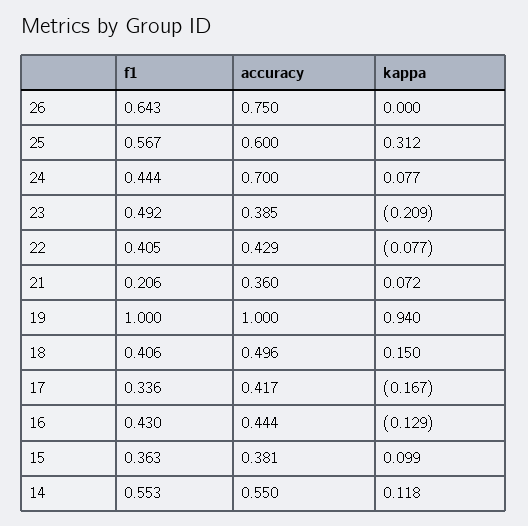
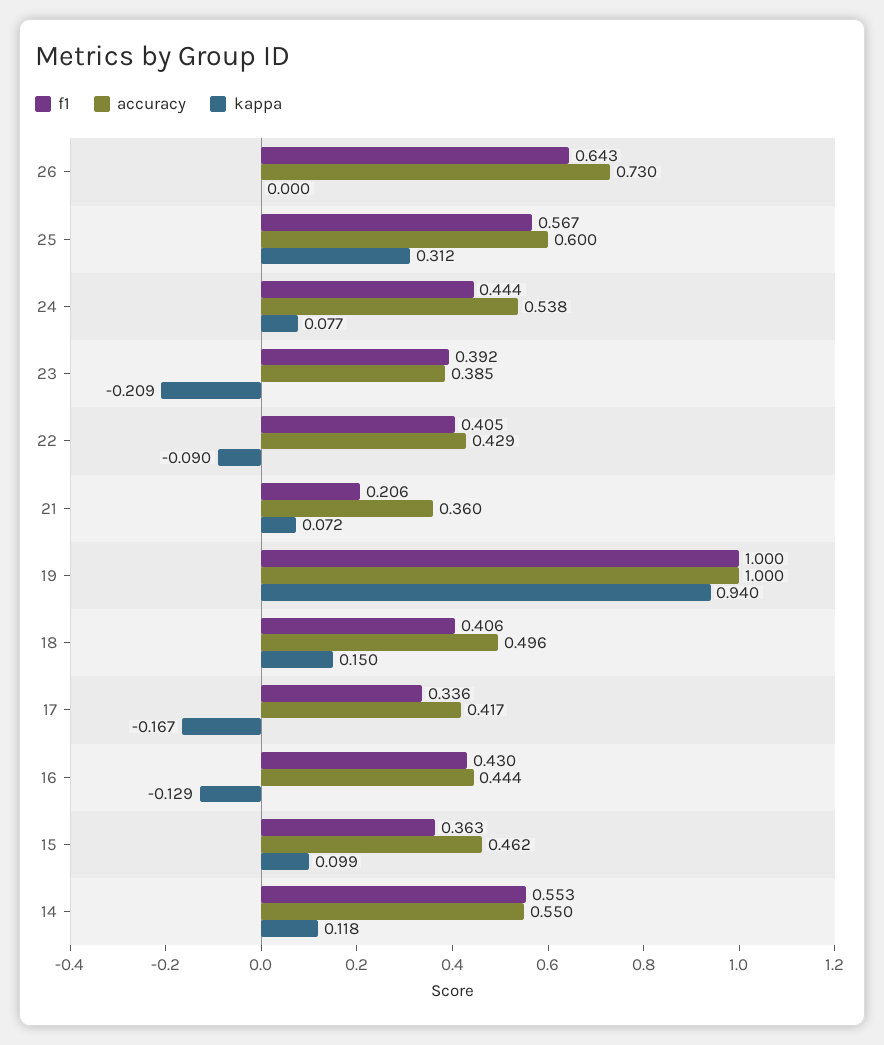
accuracy, 26: 0.75 -> 0.73
accuracy, 24: 0.7 -> 0.538
f1, 23: 0.492 -> 0.392
kappa, 22: -0.077 -> -0.09
accuracy, 15: 0.381 -> 0.462

